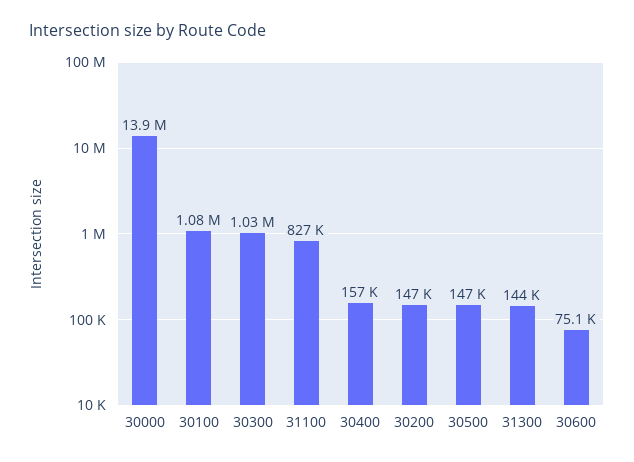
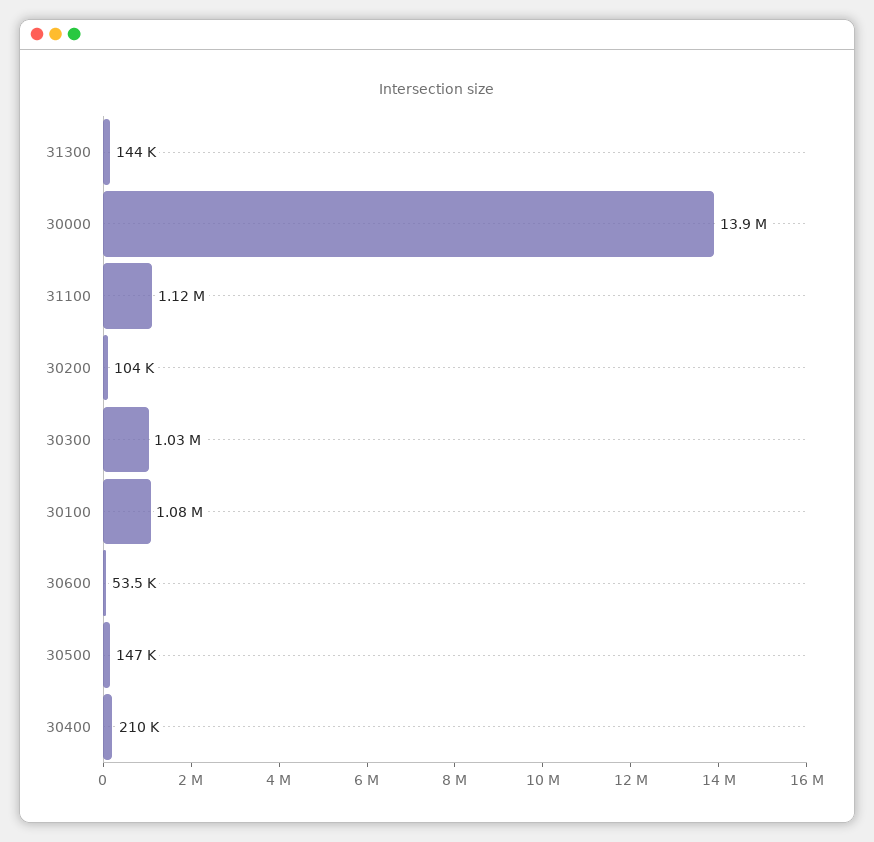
31100: 827000 -> 1120000
30400: 157000 -> 210000
30200: 147000 -> 104000
30600: 75100 -> 53500

